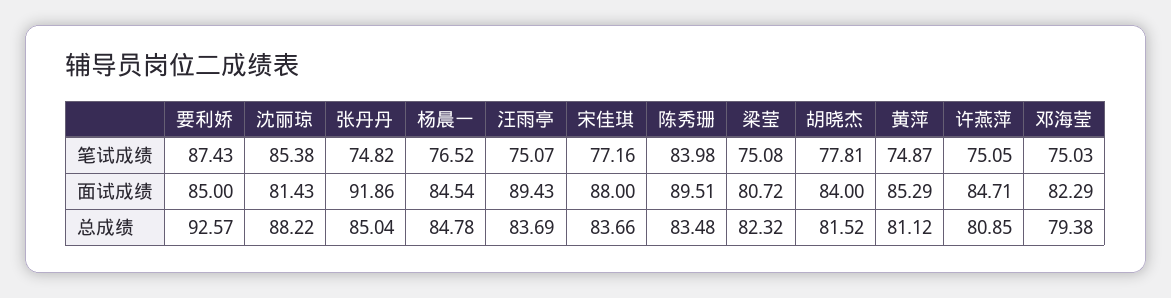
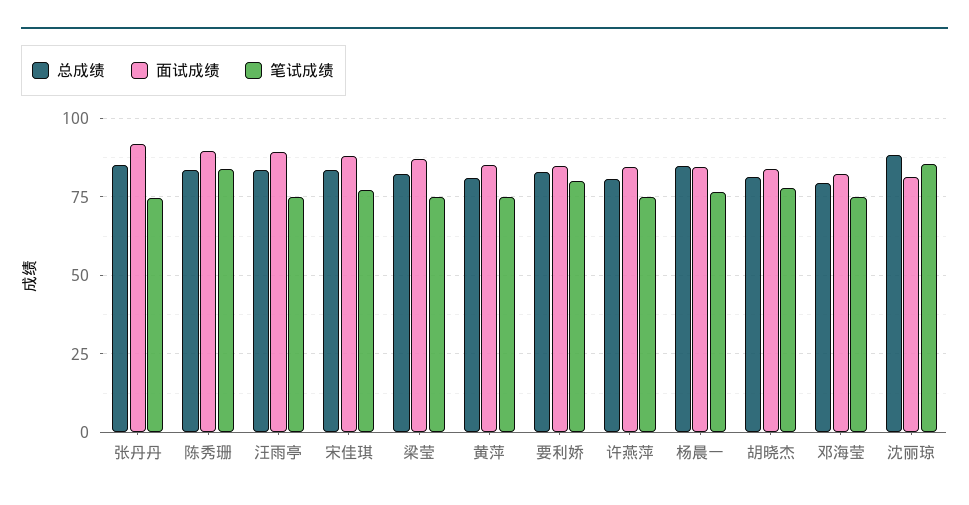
笔试成绩, 要利娇: 87.43 -> 80
面试成绩, 梁莹: 80.72 -> 87.5
总成绩, 要利娇: 92.57 -> 82.5

